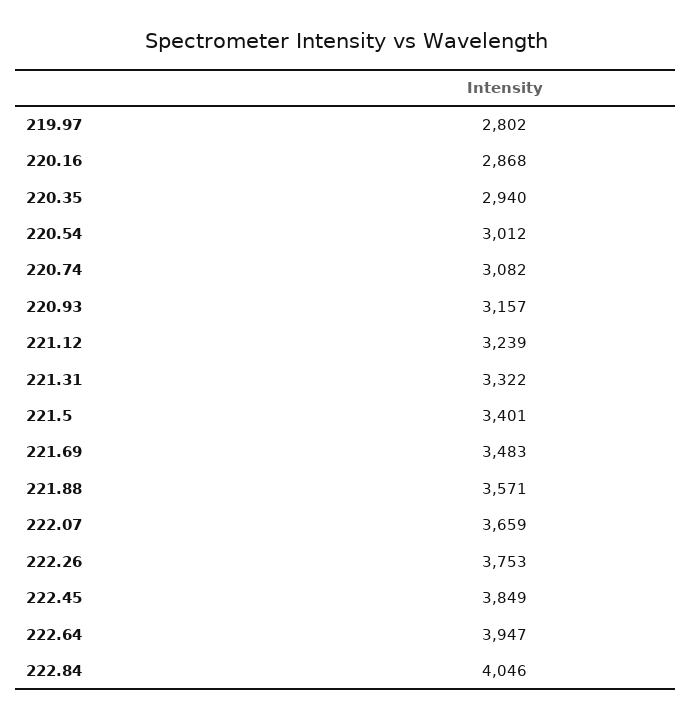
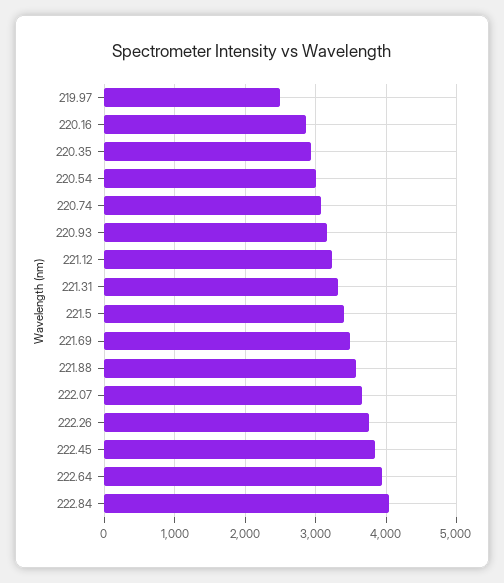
219.97: 2802 -> 2500

